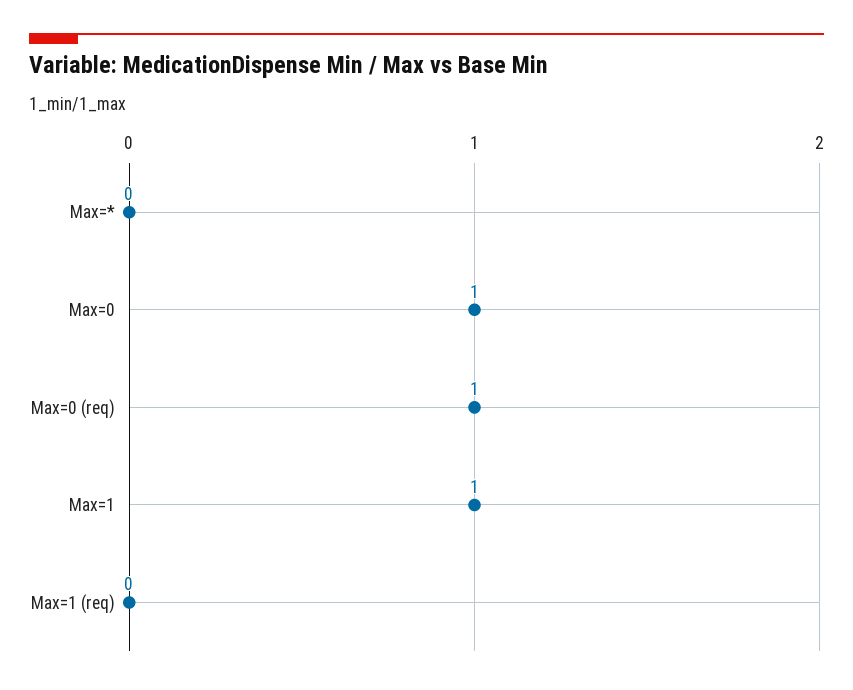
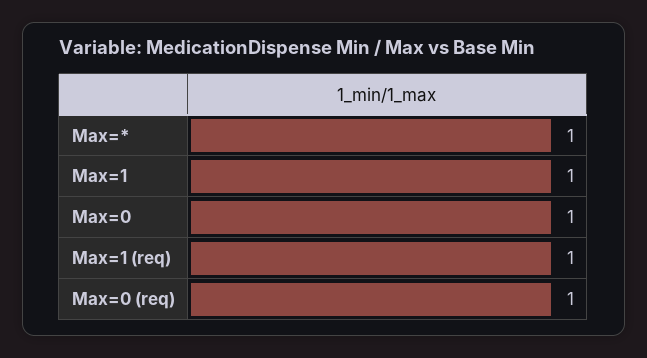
Max=*: 0 -> 1
Max=1 (req): 0 -> 1

